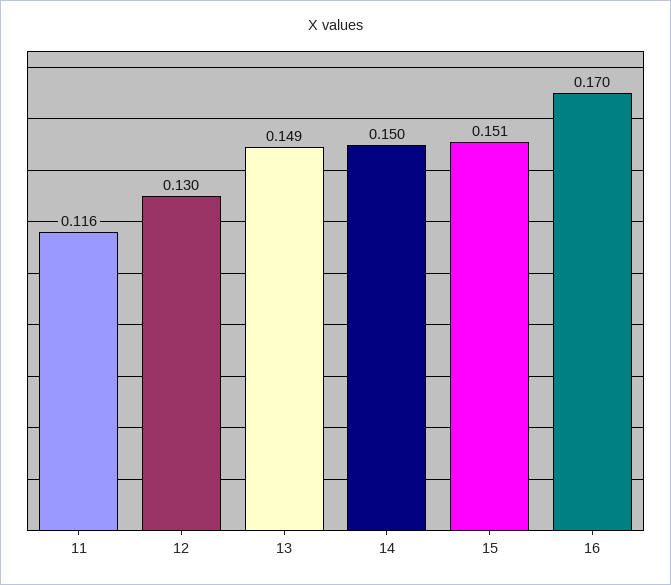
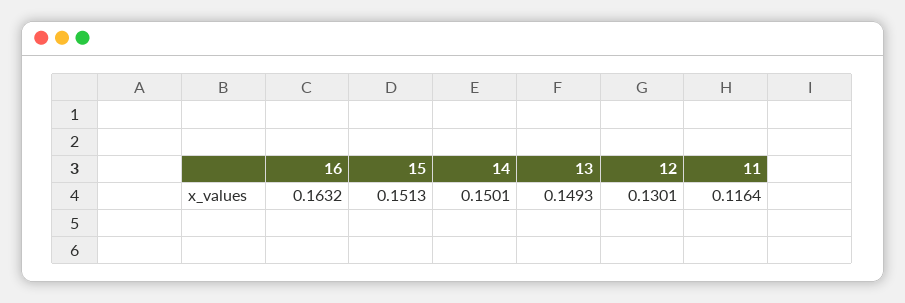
16: 0.17 -> 0.1632

